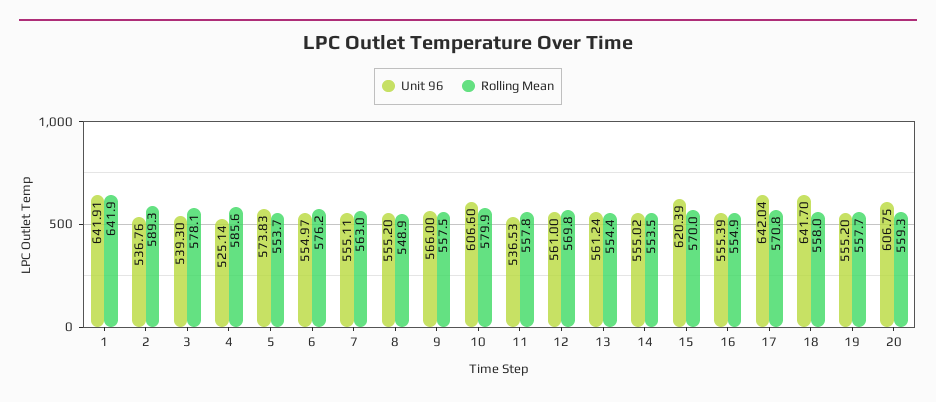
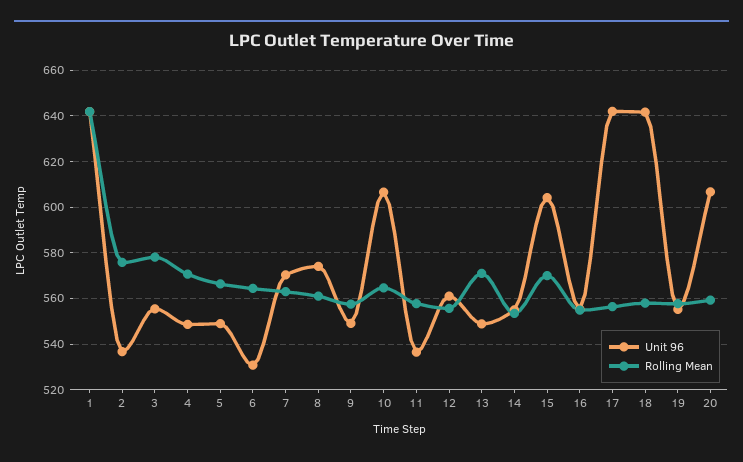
Rolling Mean, 2: 589.3 -> 575
Unit 96, 3: 539.3 -> 555
Unit 96, 4: 525.14 -> 550
Rolling Mean, 4: 585.6 -> 570
Unit 96, 5: 573.83 -> 550
Rolling Mean, 5: 553.7 -> 565
Unit 96, 6: 554.97 -> 530
Rolling Mean, 6: 576.2 -> 565
Unit 96, 7: 555.11 -> 570
Unit 96, 8: 555.2 -> 575
Rolling Mean, 8: 548.9 -> 560
Unit 96, 9: 566 -> 550
Rolling Mean, 10: 579.9 -> 565
Rolling Mean, 12: 569.8 -> 555
Unit 96, 13: 561.24 -> 550
Rolling Mean, 13: 554.4 -> 570
Unit 96, 15: 620.39 -> 605
Rolling Mean, 17: 570.8 -> 555

